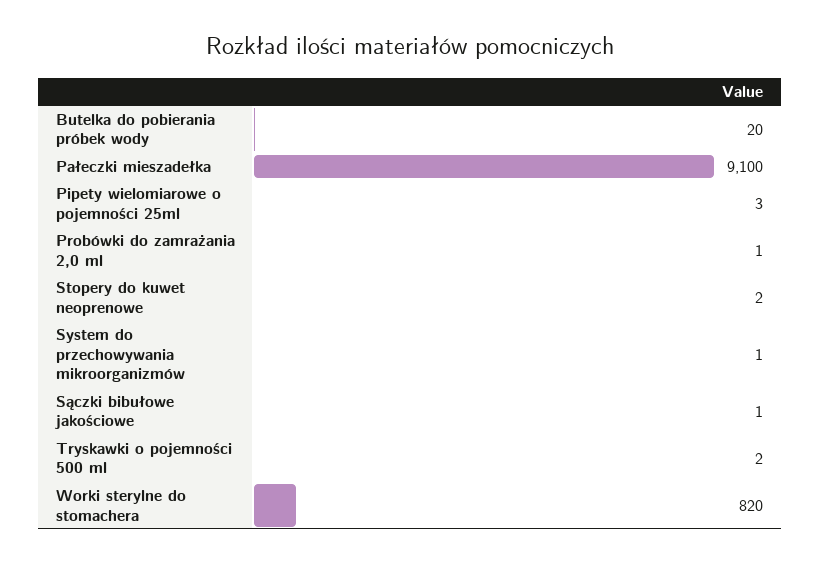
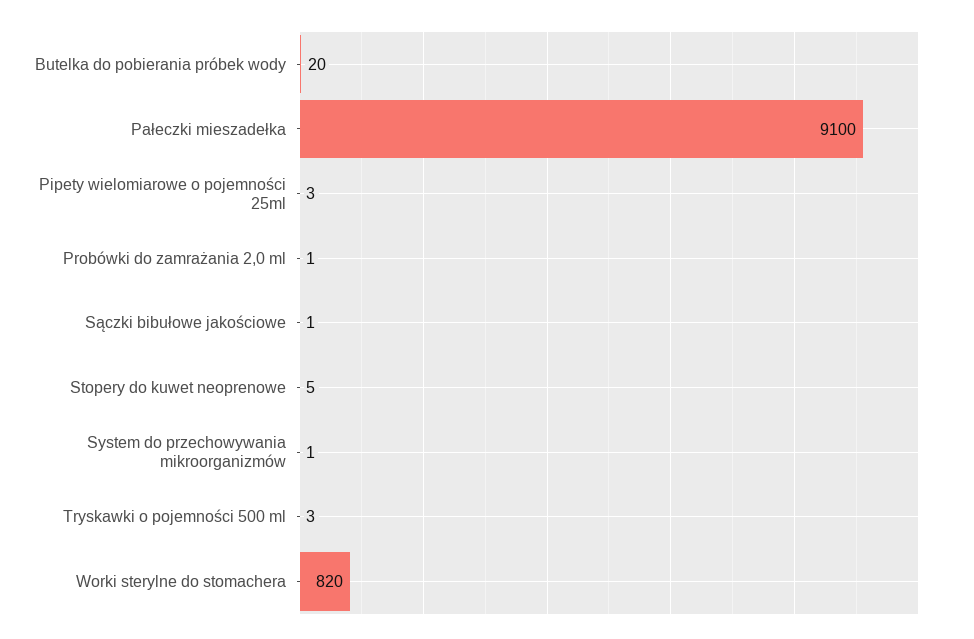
Stopery do kuwet neoprenowe: 2 -> 5
Tryskawki o pojemności 500 ml: 2 -> 3

